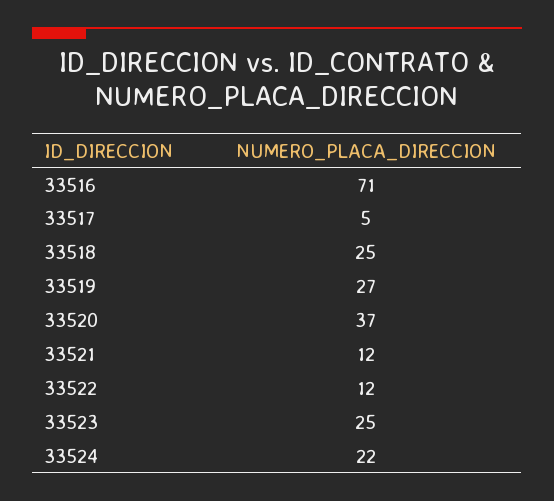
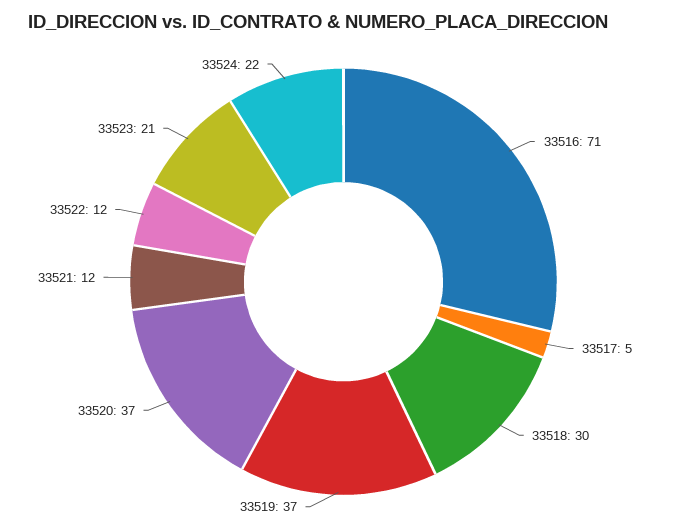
33518: 25 -> 30
33519: 27 -> 37
33523: 25 -> 21

